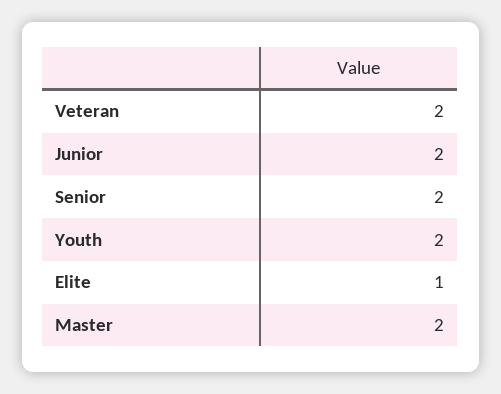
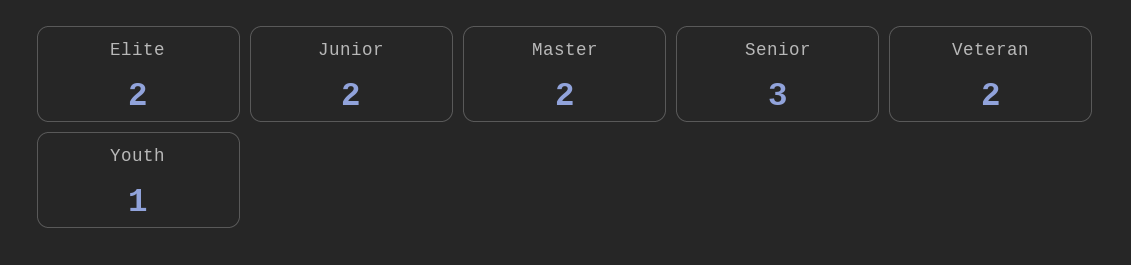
Senior: 2 -> 3
Youth: 2 -> 1
Elite: 1 -> 2

